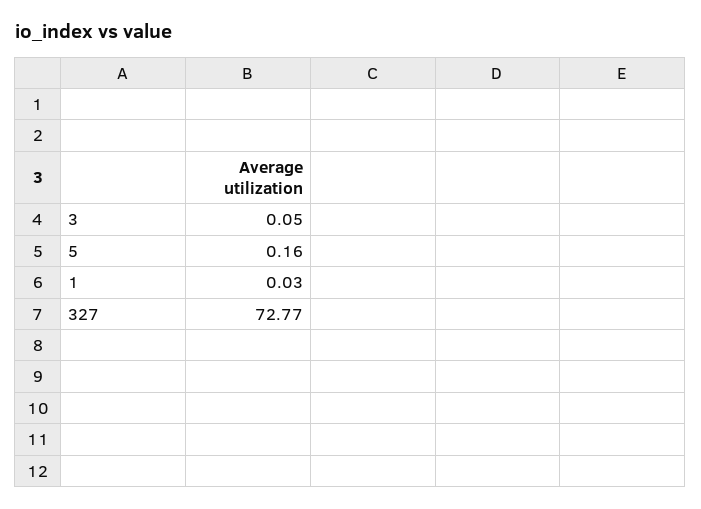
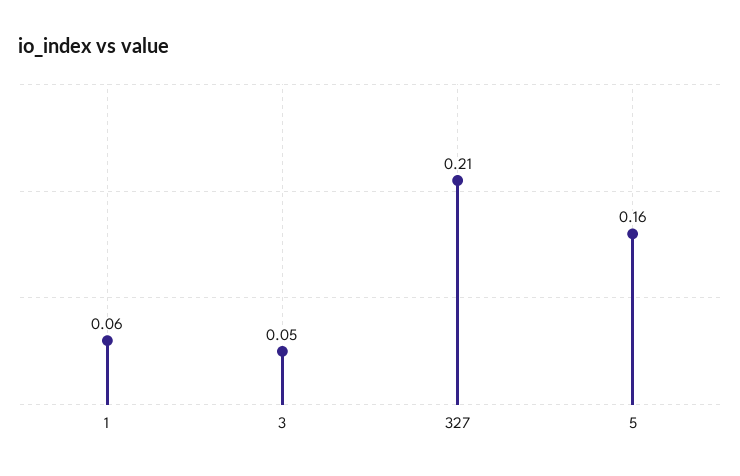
1: 0.03 -> 0.06
327: 72.77 -> 0.21

